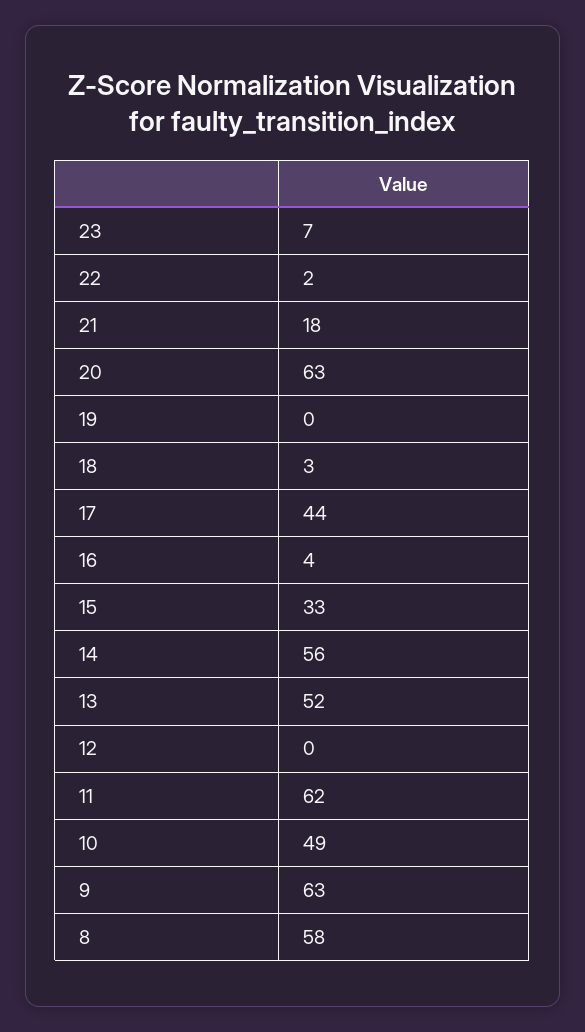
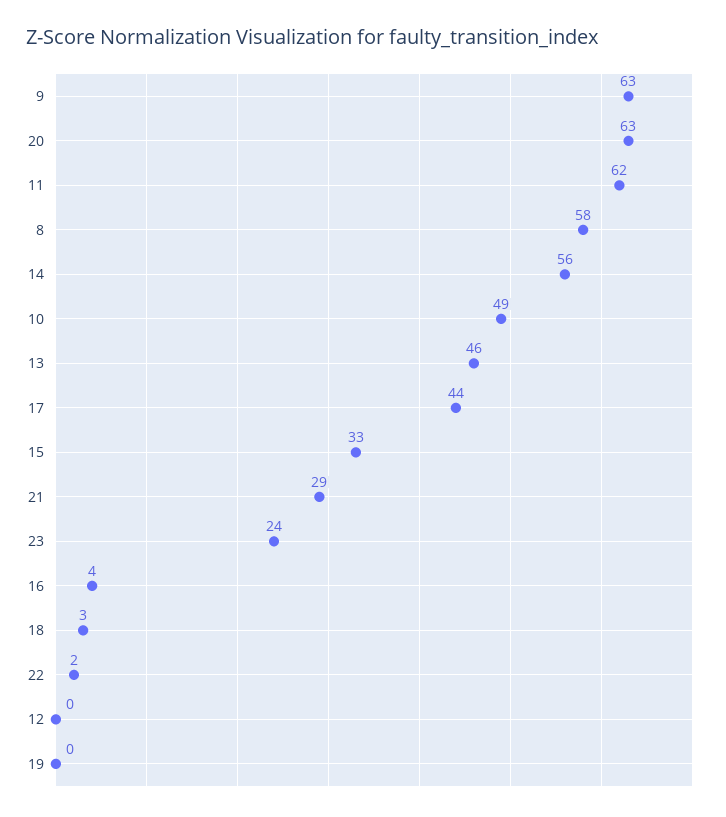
23: 7 -> 24
21: 18 -> 29
13: 52 -> 46

